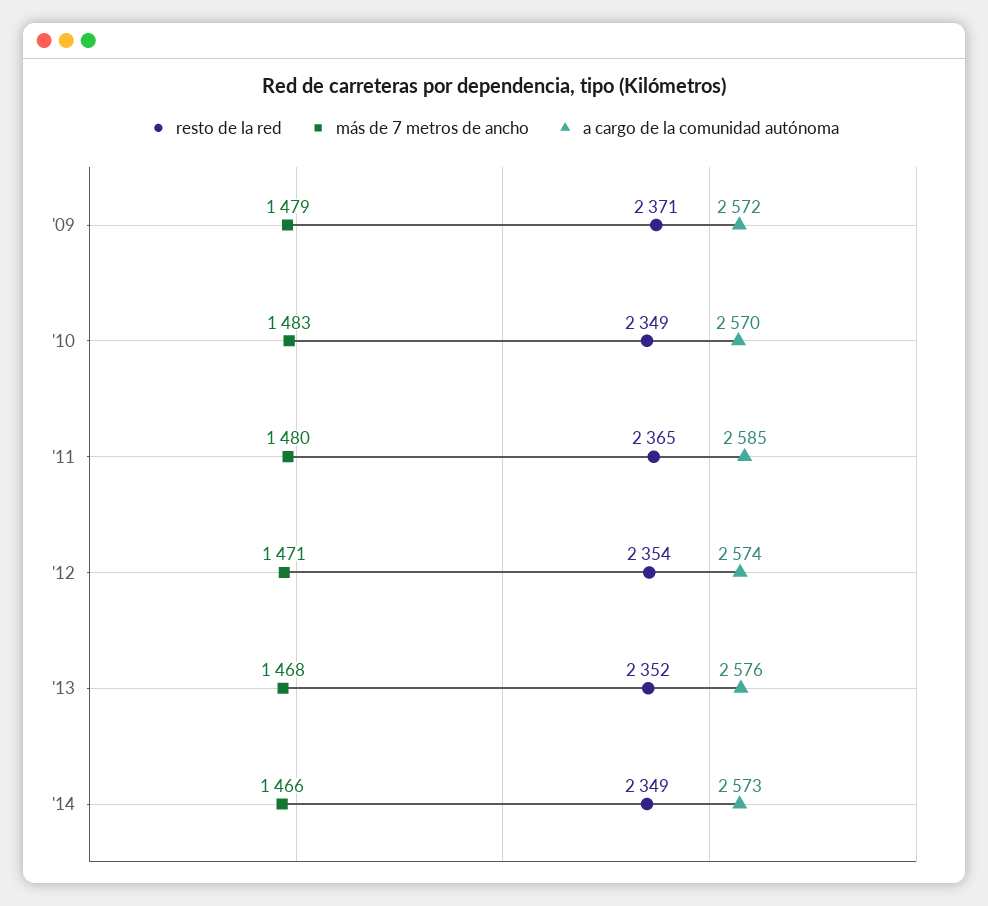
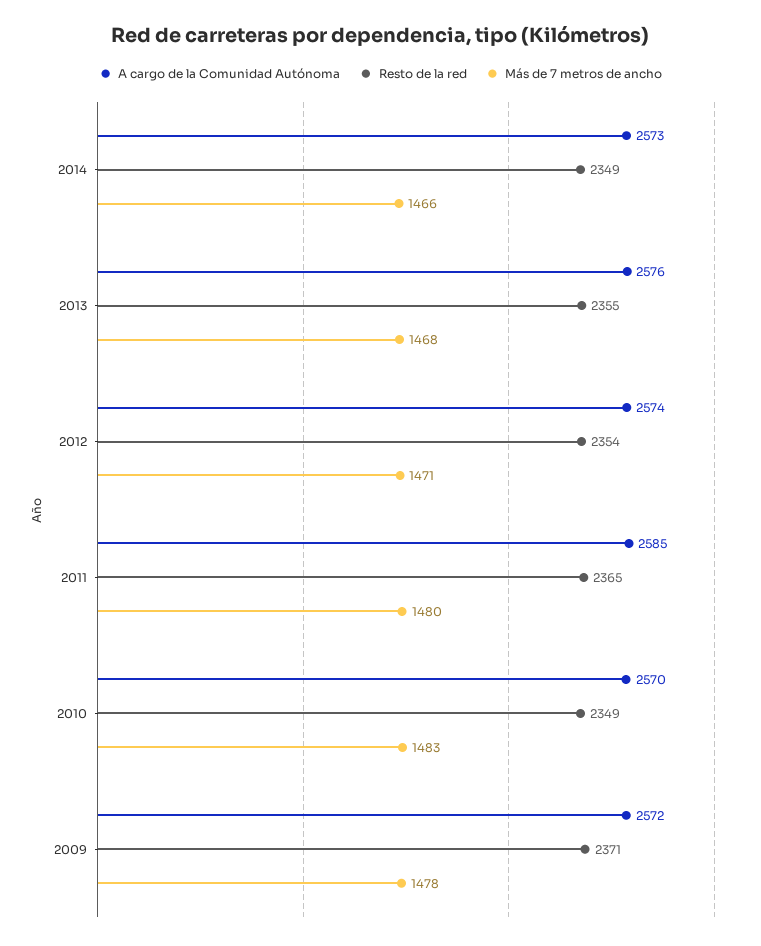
más de 7 metros de ancho, '09: 1479 -> 1478
resto de la red, '13: 2352 -> 2355

